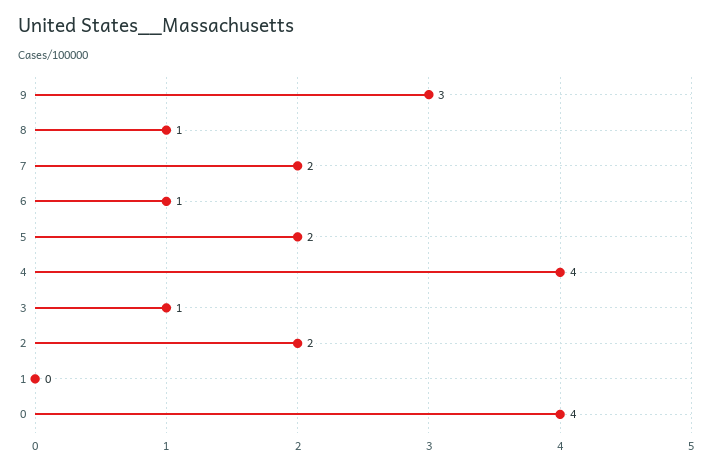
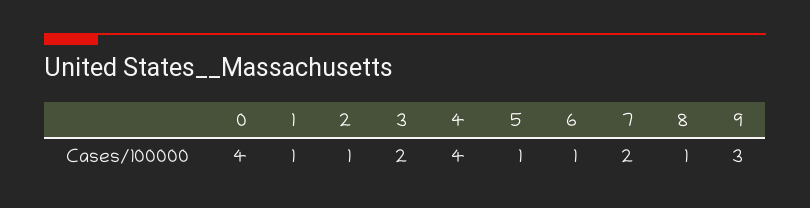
5: 2 -> 1
3: 1 -> 2
2: 2 -> 1
1: 0 -> 1

